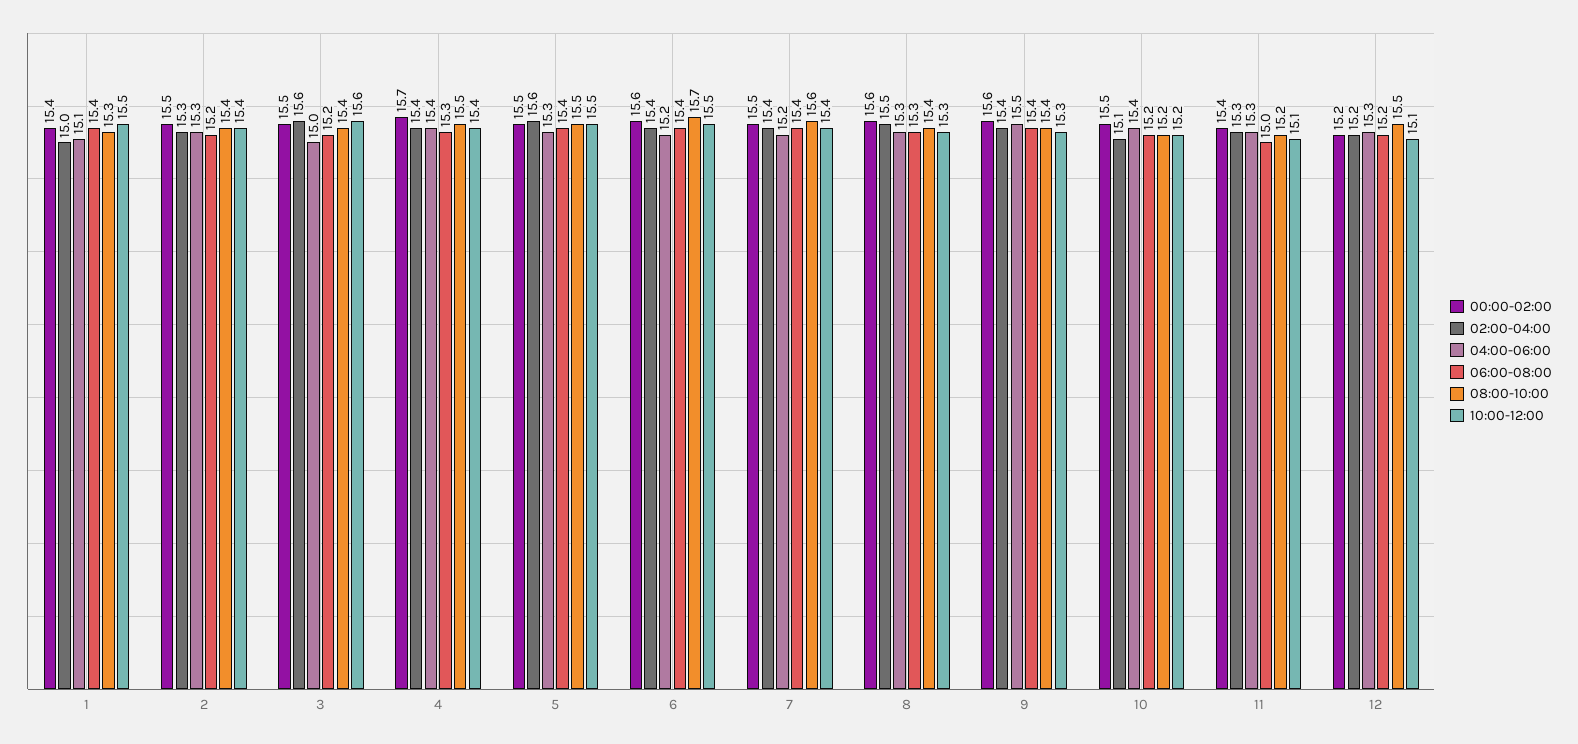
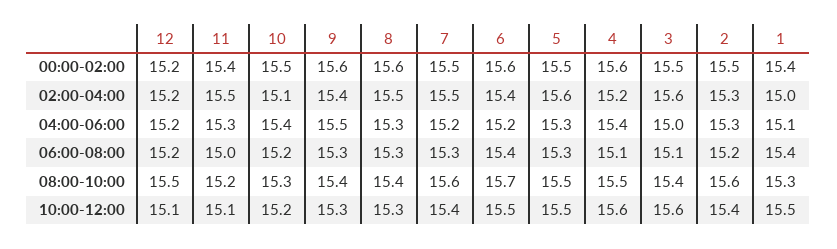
08:00-10:00, 2: 15.4 -> 15.6
06:00-08:00, 3: 15.2 -> 15.1
00:00-02:00, 4: 15.7 -> 15.6
02:00-04:00, 4: 15.4 -> 15.2
06:00-08:00, 4: 15.3 -> 15.1
10:00-12:00, 4: 15.4 -> 15.6
06:00-08:00, 5: 15.4 -> 15.3
02:00-04:00, 7: 15.4 -> 15.5
06:00-08:00, 7: 15.4 -> 15.3
06:00-08:00, 9: 15.4 -> 15.3
08:00-10:00, 10: 15.2 -> 15.3
02:00-04:00, 11: 15.3 -> 15.5
04:00-06:00, 12: 15.3 -> 15.2

